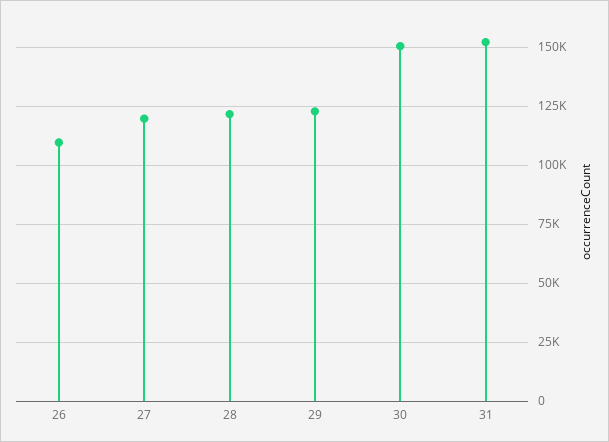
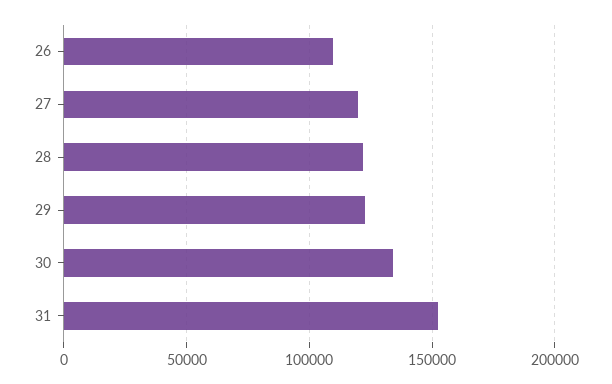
30: 150000 -> 135000

